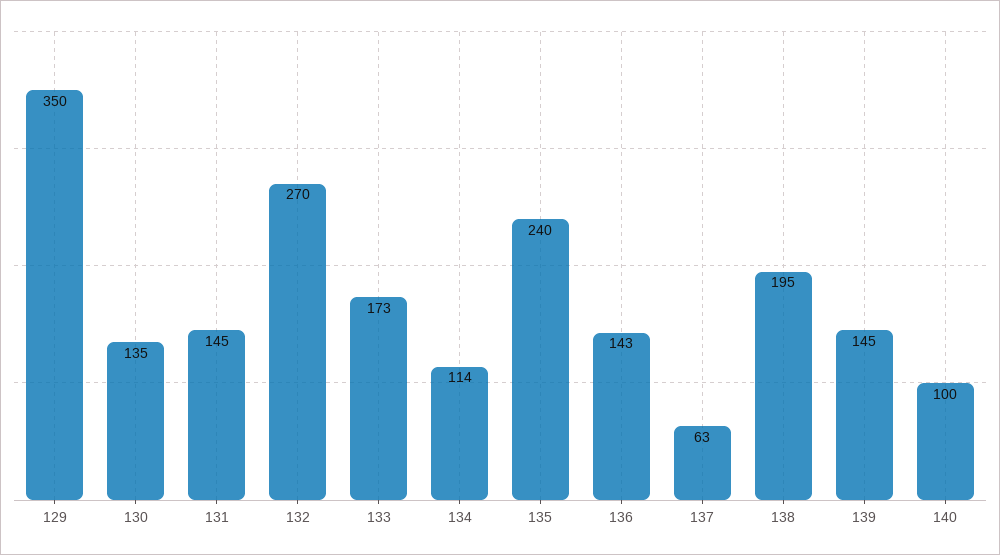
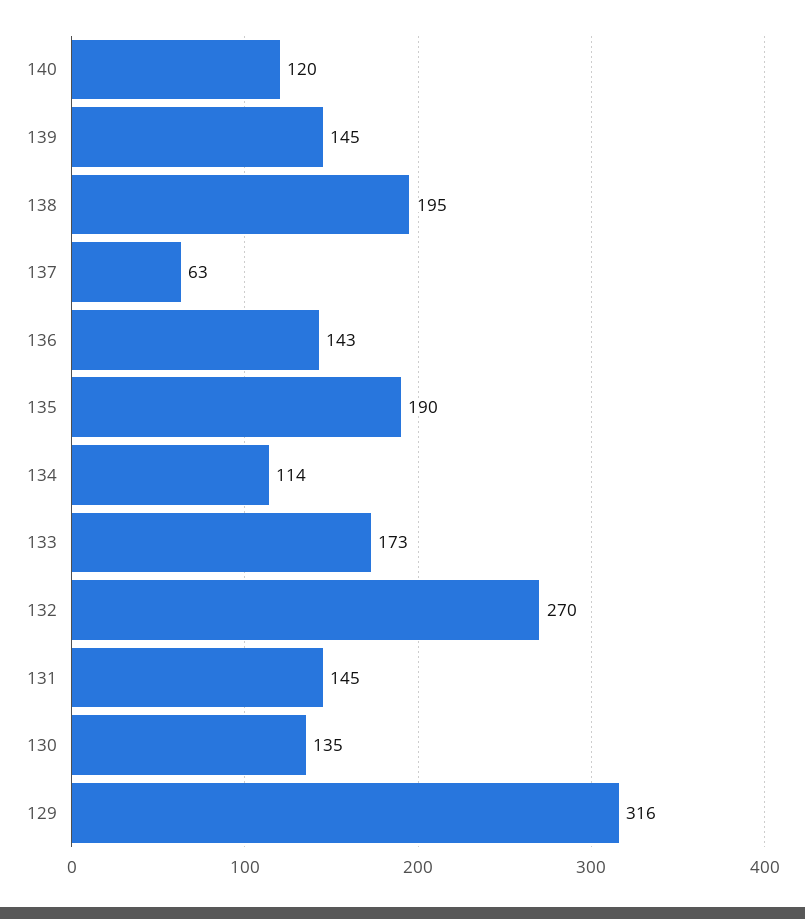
129: 350 -> 316
135: 240 -> 190
140: 100 -> 120

